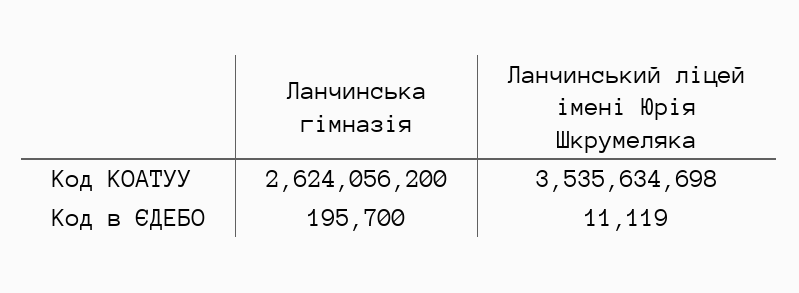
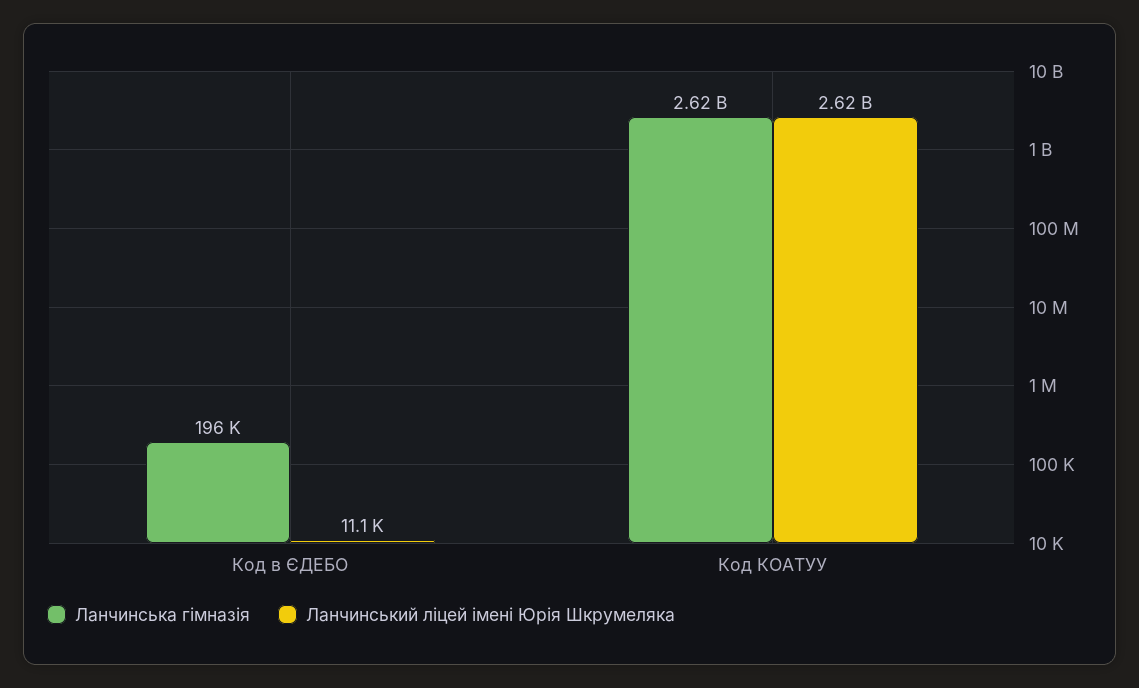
Ланчинський ліцей імені Юрія Шкрумеляка, Код КОАТУУ: 3535634698 -> 2620000000

